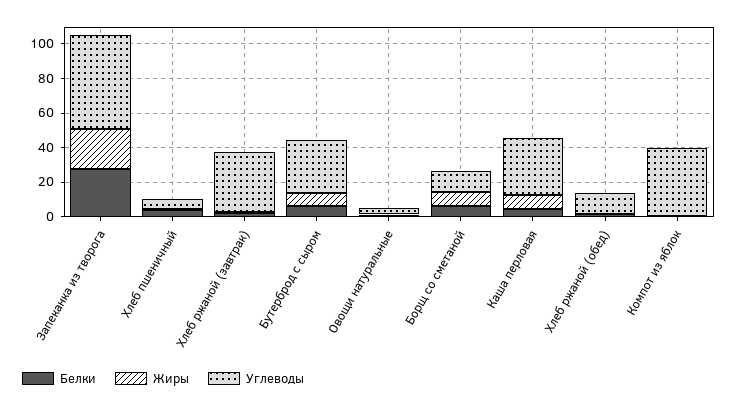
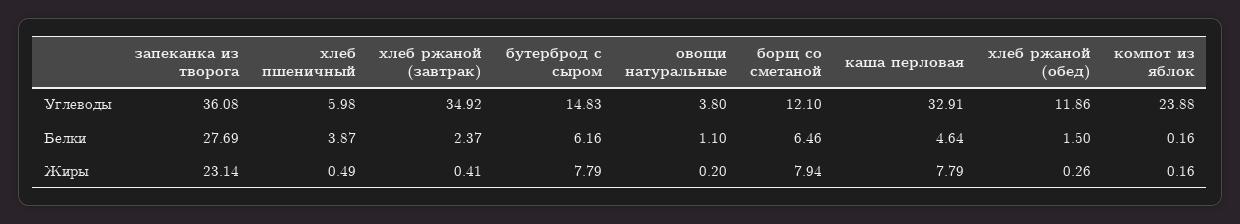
Углеводы, Запеканка из творога: 55 -> 36.08
Углеводы, Бутерброд с сыром: 30 -> 14.83
Углеводы, Компот из яблок: 40 -> 23.88

